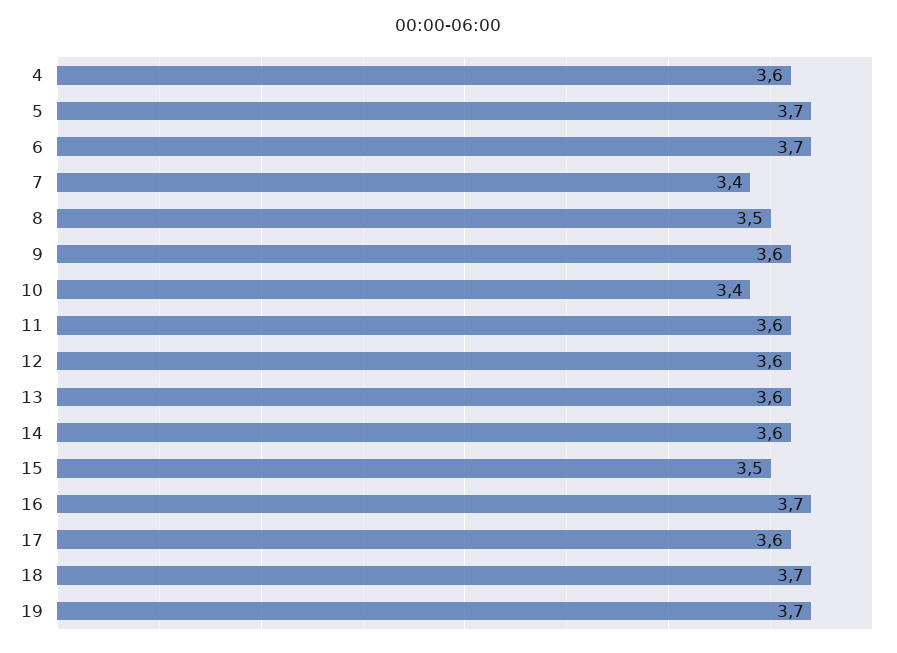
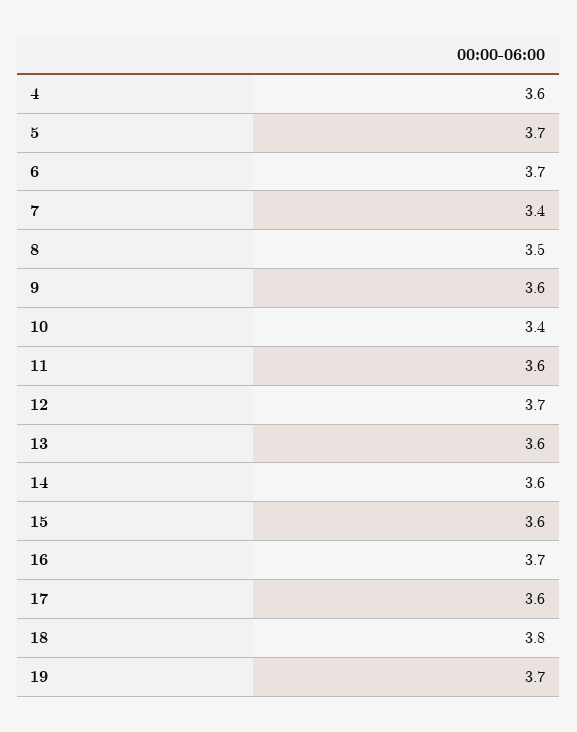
12: 3.6 -> 3.7
15: 3.5 -> 3.6
18: 3.7 -> 3.8

